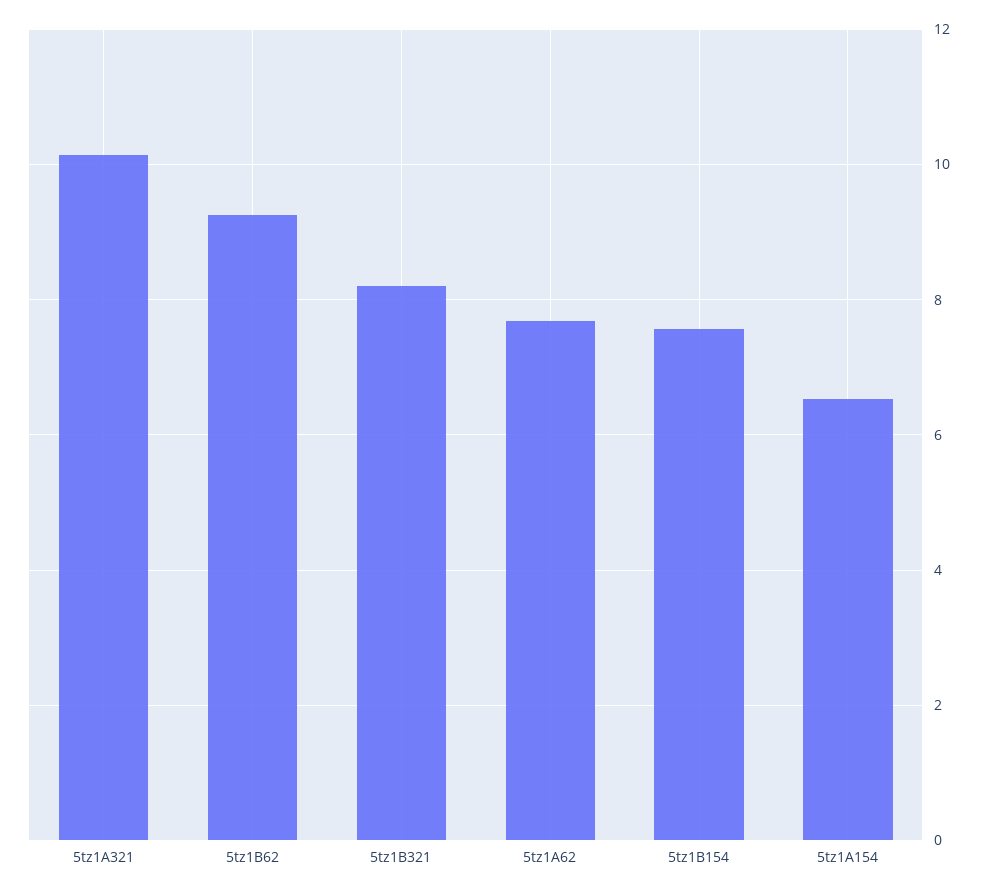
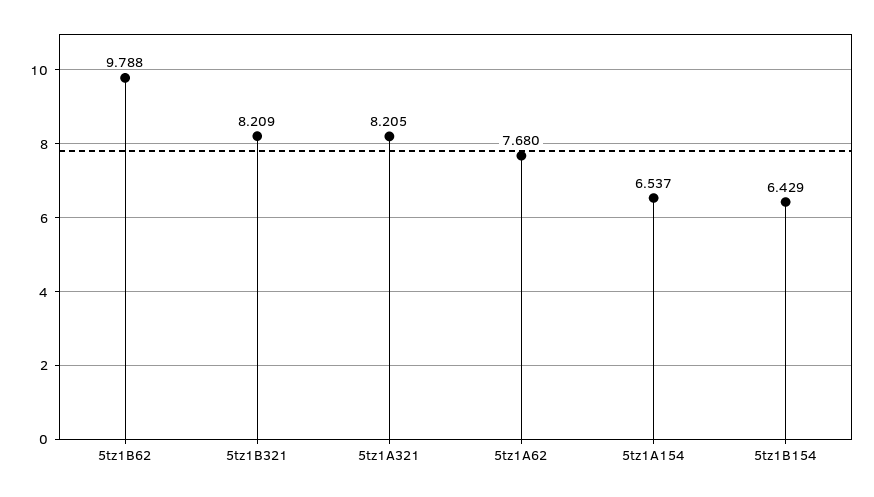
5tz1A321: 10.2 -> 8.205
5tz1B62: 9.2 -> 9.788
5tz1B154: 7.6 -> 6.429

